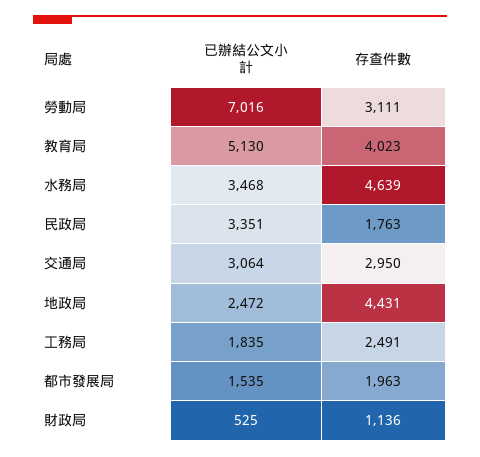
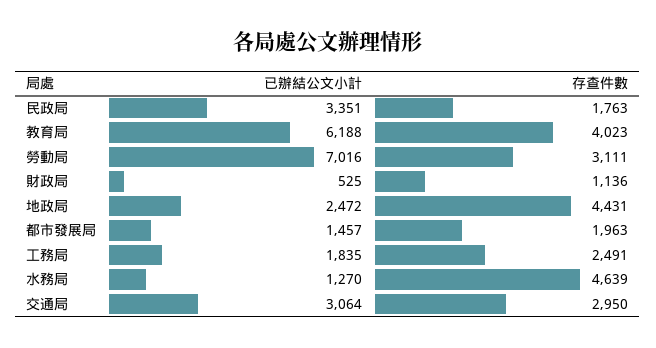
已辦結公文小計, 教育局: 5130 -> 6188
已辦結公文小計, 水務局: 3468 -> 1270
已辦結公文小計, 都市發展局: 1535 -> 1457

